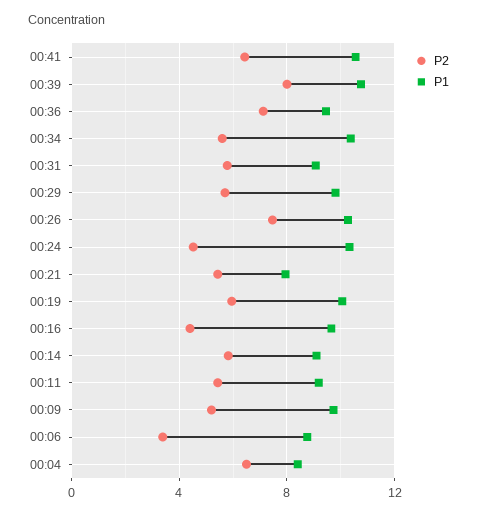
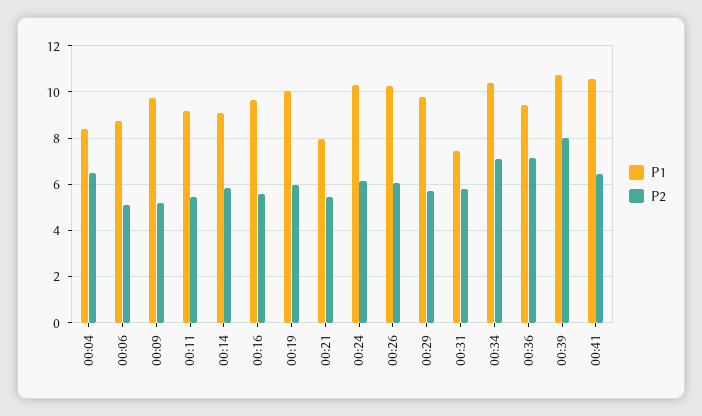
P2, 00:34: 5.5 -> 7
P1, 00:31: 9 -> 7.5
P2, 00:26: 7.5 -> 6
P2, 00:24: 4.5 -> 6
P2, 00:16: 4.5 -> 5.5
P2, 00:06: 3.5 -> 5

